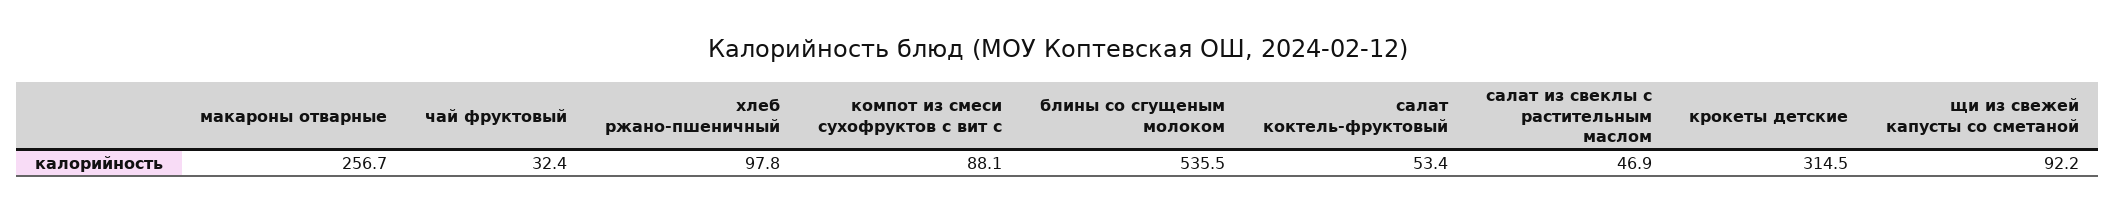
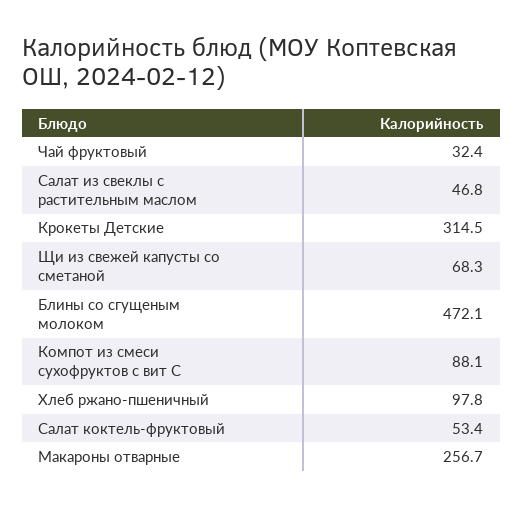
блины со сгущеным молоком: 535.5 -> 472.1
салат из свеклы с растительным маслом: 46.9 -> 46.8
щи из свежей капусты со сметаной: 92.2 -> 68.3

